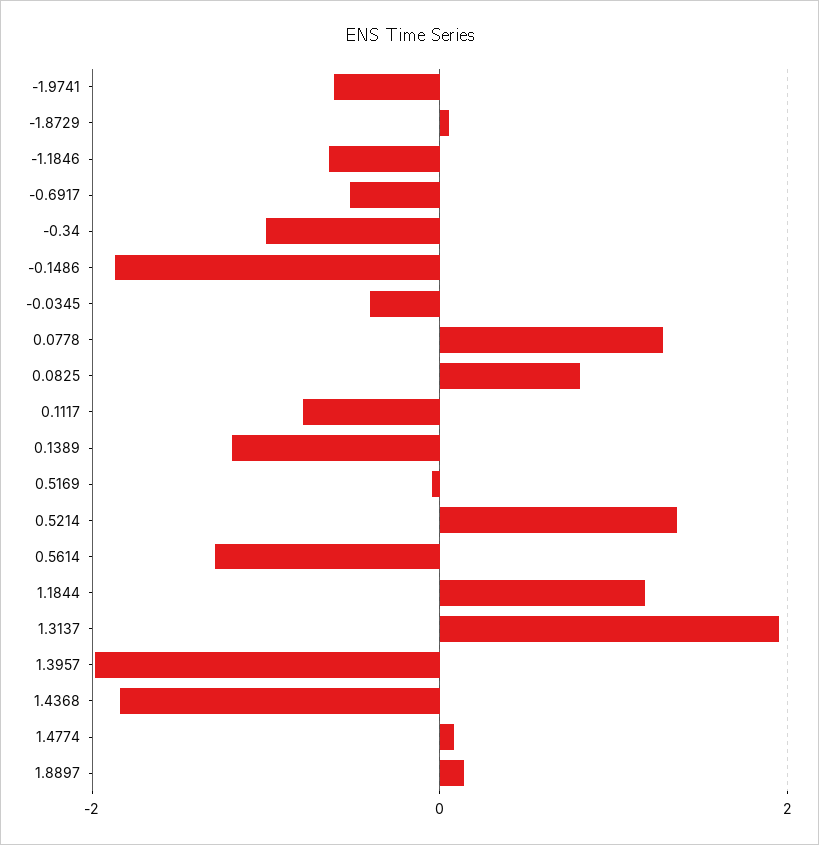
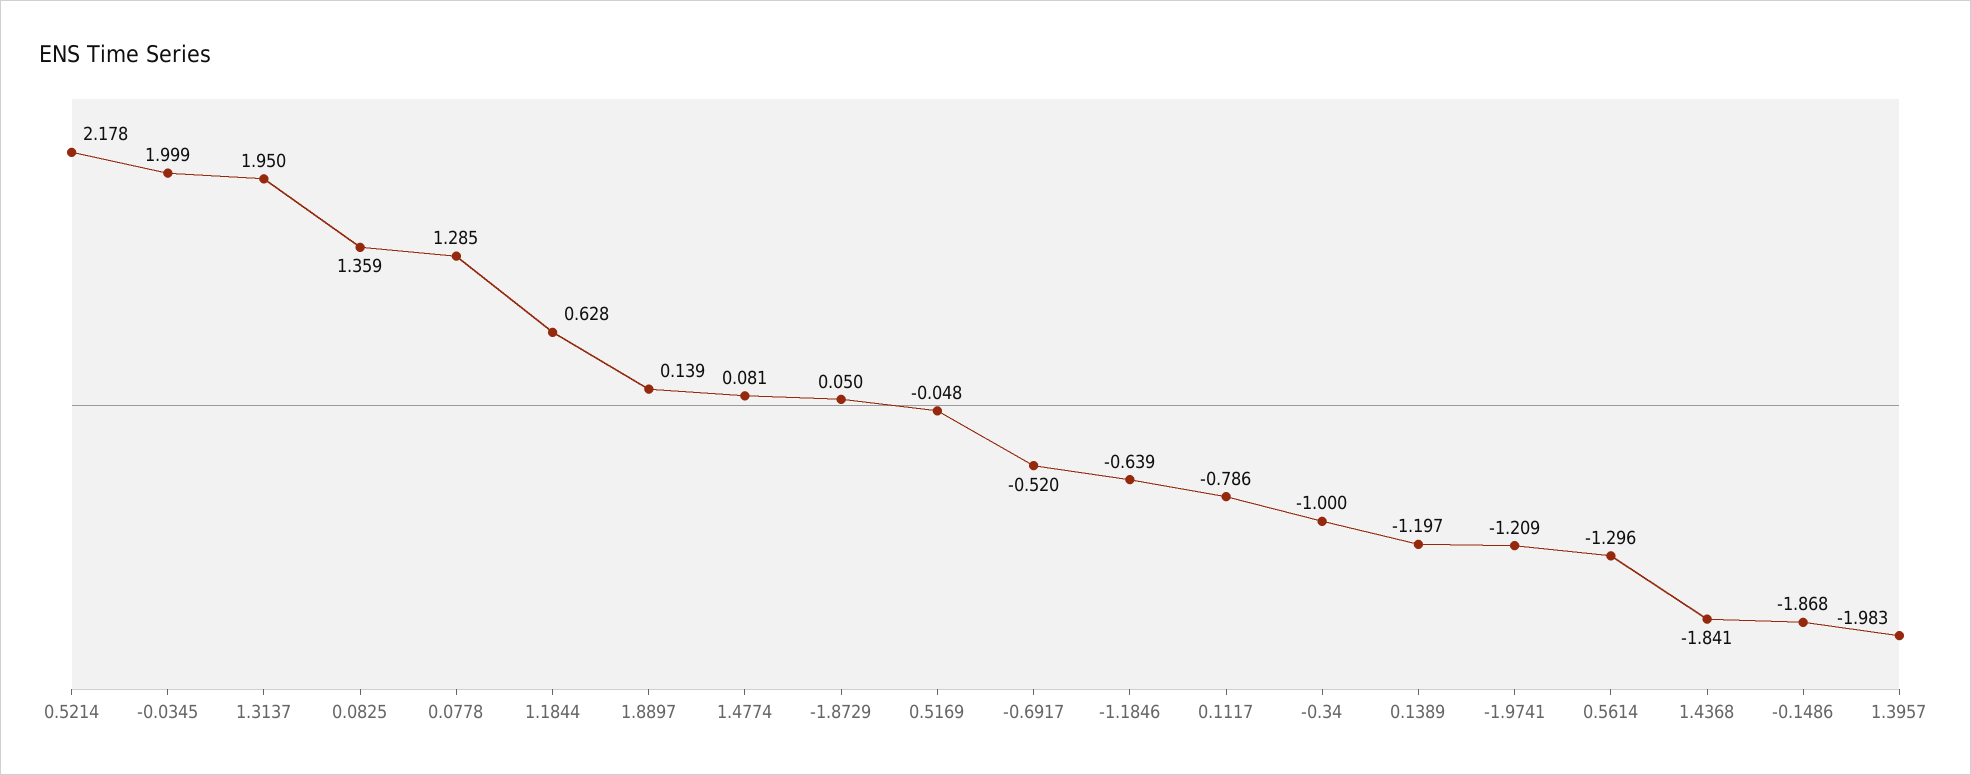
-1.9741: -0.6 -> -1.209
-0.0345: -0.4 -> 1.999
0.0825: 0.8 -> 1.359
0.5214: 1.4 -> 2.178
1.1844: 1.2 -> 0.628

